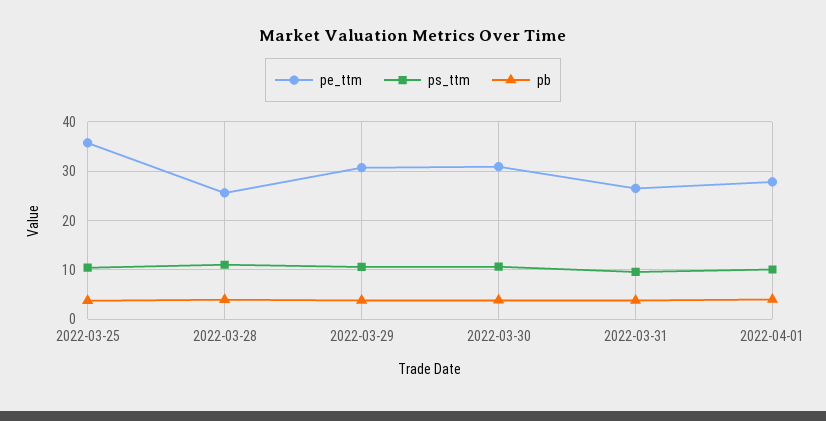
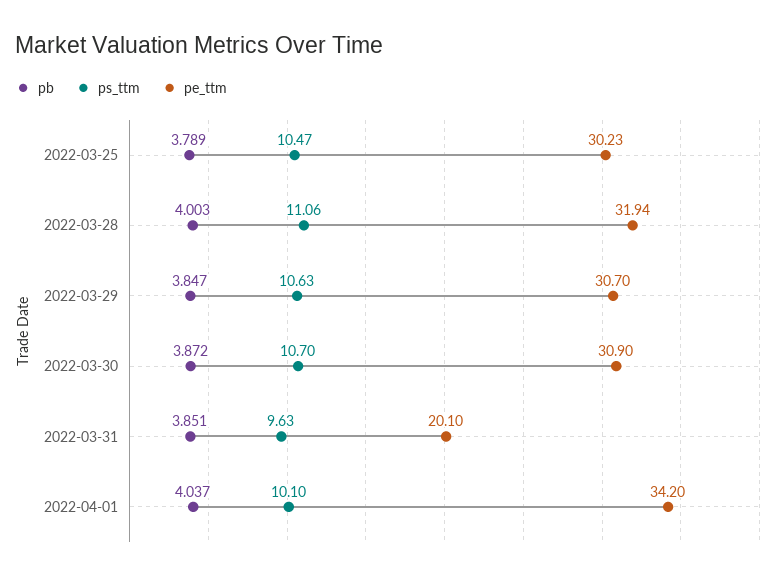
pe_ttm, 2022-03-25: 36 -> 30.23
pe_ttm, 2022-03-28: 26 -> 31.94
pe_ttm, 2022-03-31: 26 -> 20.1
pe_ttm, 2022-04-01: 28 -> 34.2

